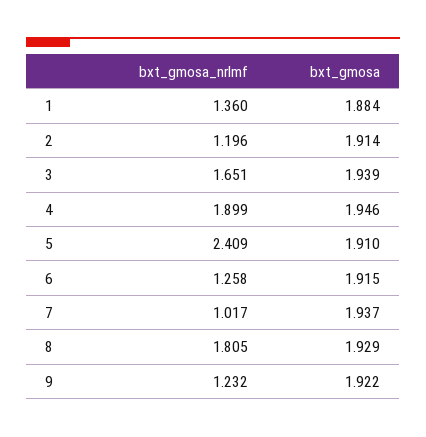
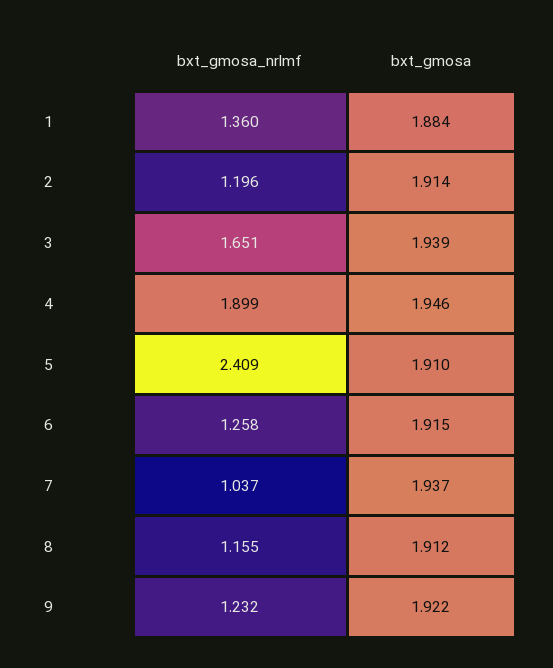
bxt_gmosa_nrlmf, 7: 1.017 -> 1.037
bxt_gmosa_nrlmf, 8: 1.805 -> 1.155
bxt_gmosa, 8: 1.929 -> 1.912

